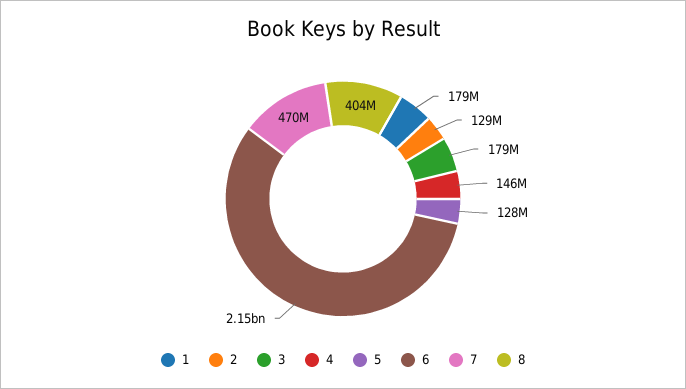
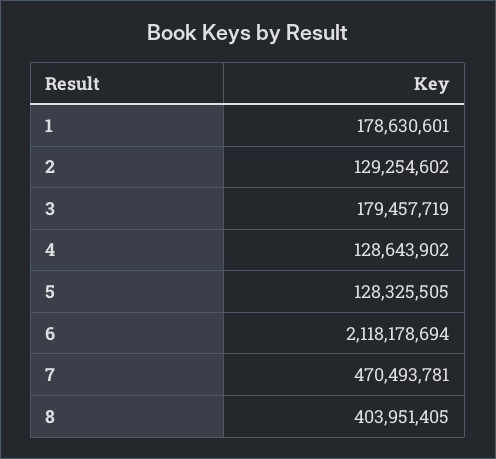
4: 146000000 -> 128643902
6: 2150000000 -> 2118178694

